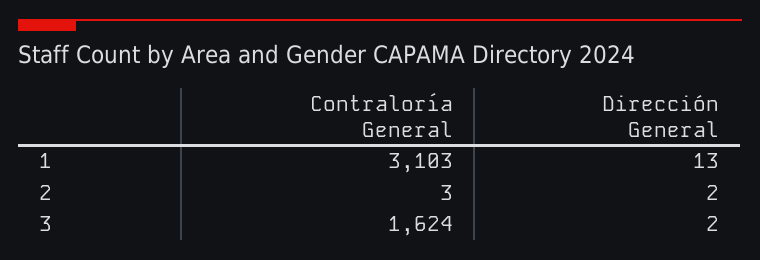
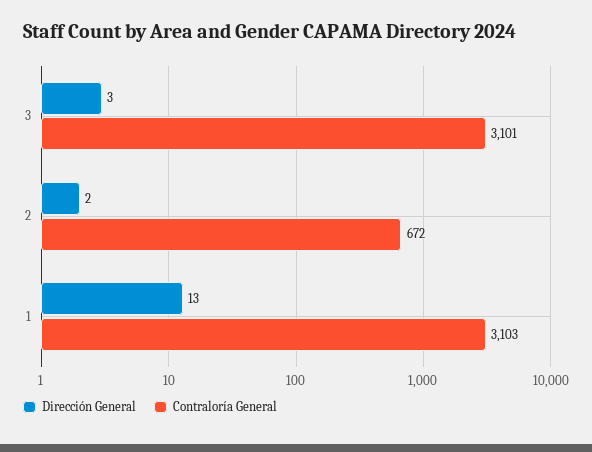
Contraloría General, 2: 3 -> 672
Contraloría General, 3: 1624 -> 3101
Dirección General, 3: 2 -> 3

